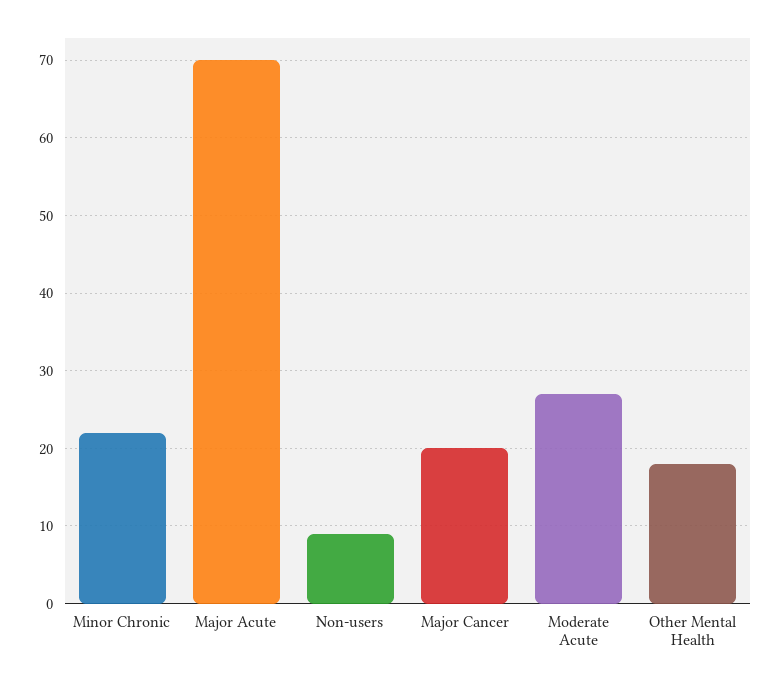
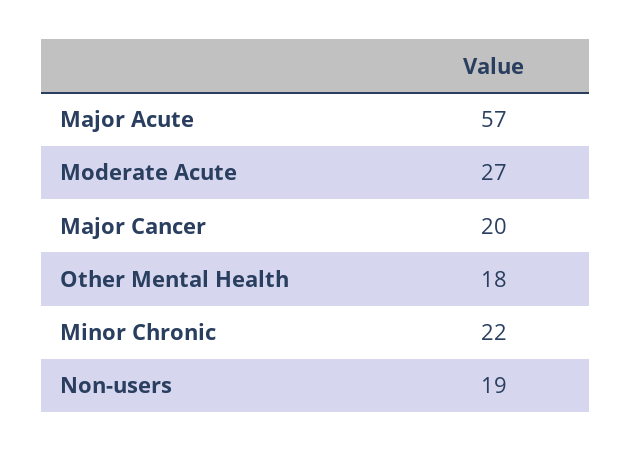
Major Acute: 70 -> 57
Non-users: 9 -> 19

